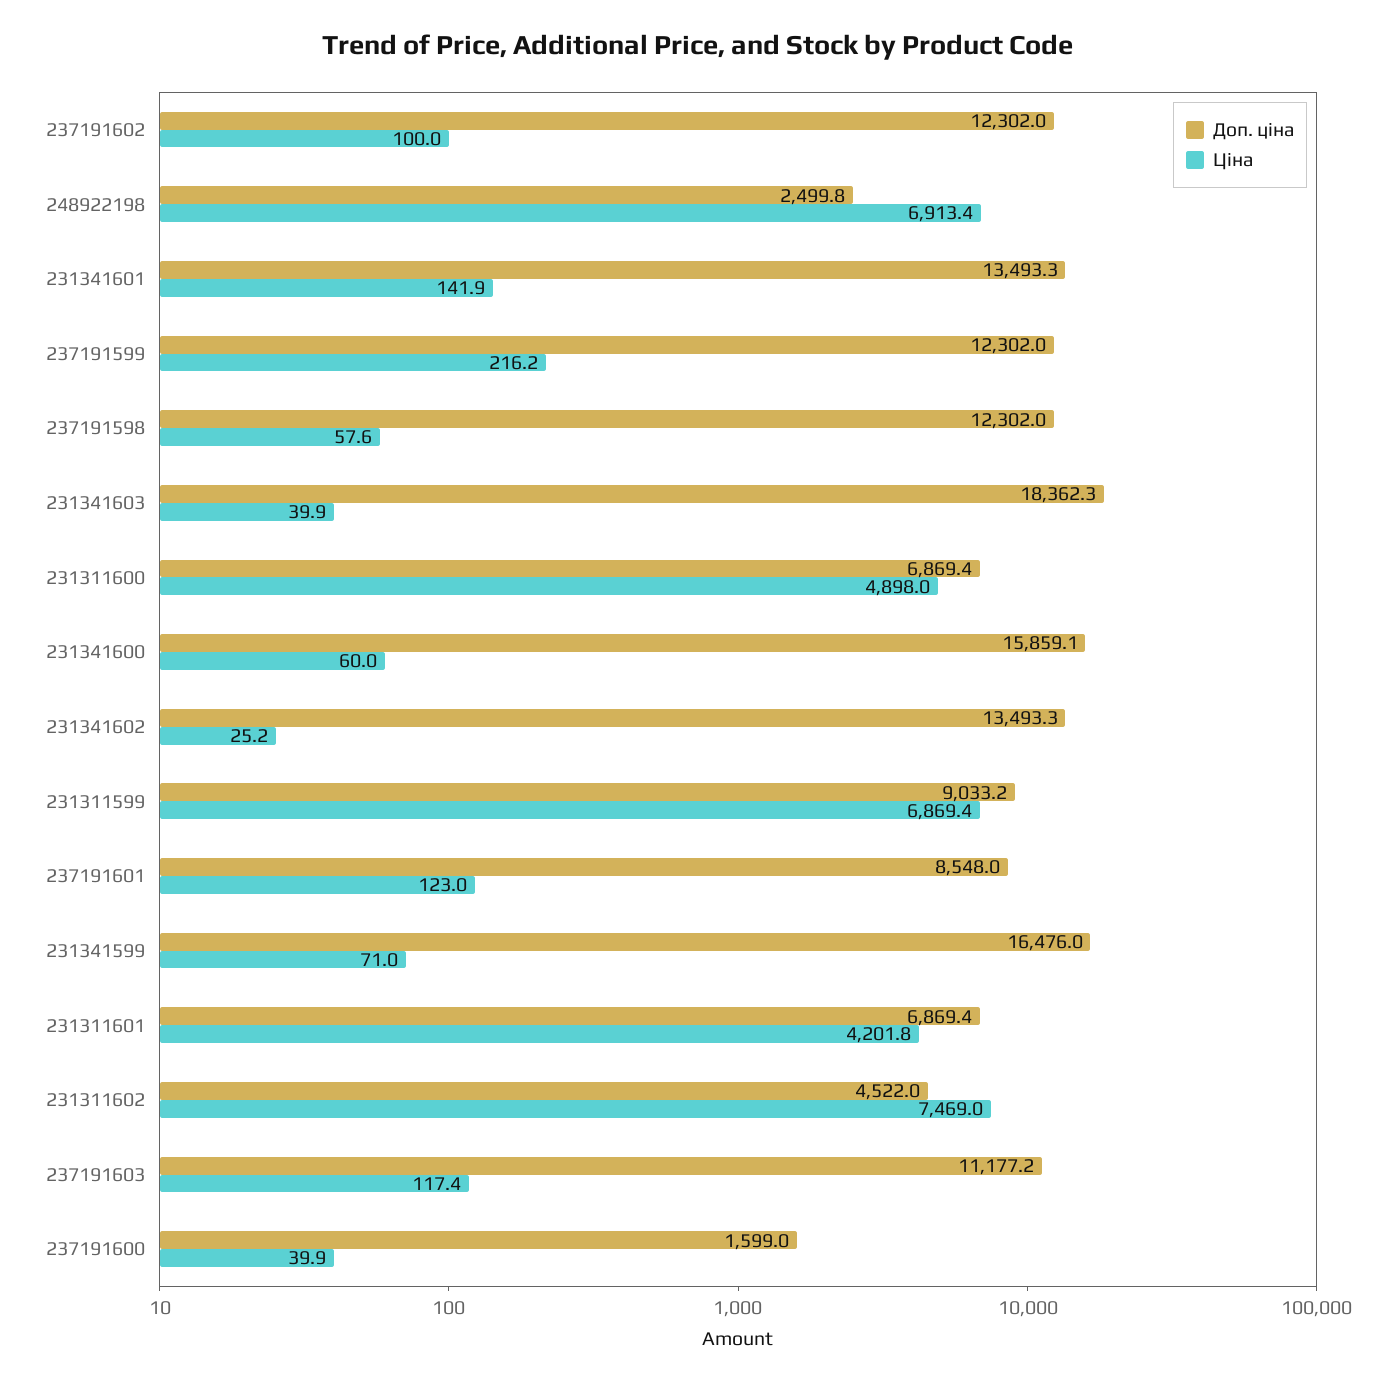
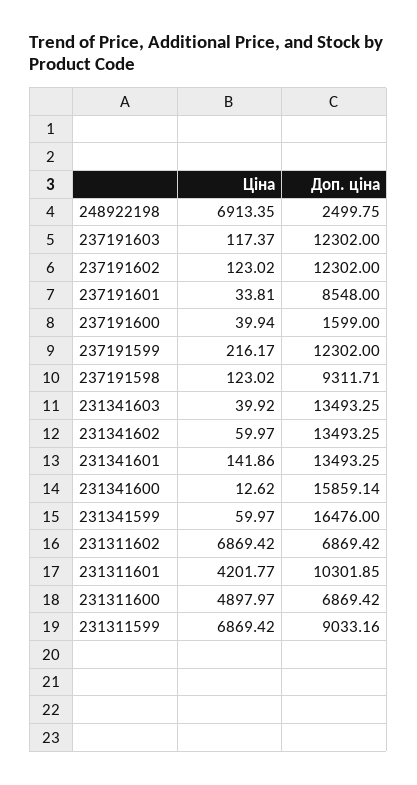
Ціна, 237191602: 100 -> 123.02
Доп. ціна, 237191598: 12302 -> 9311.71
Ціна, 237191598: 57.6 -> 123.02
Доп. ціна, 231341603: 18362.3 -> 13493.25
Ціна, 231341600: 60 -> 12.62
Ціна, 231341602: 25.2 -> 59.97
Ціна, 237191601: 123 -> 33.81
Ціна, 231341599: 71 -> 59.97
Доп. ціна, 231311601: 6869.4 -> 10301.85
Доп. ціна, 231311602: 4522 -> 6869.42
Ціна, 231311602: 7469 -> 6869.42
Доп. ціна, 237191603: 11177.2 -> 12302

